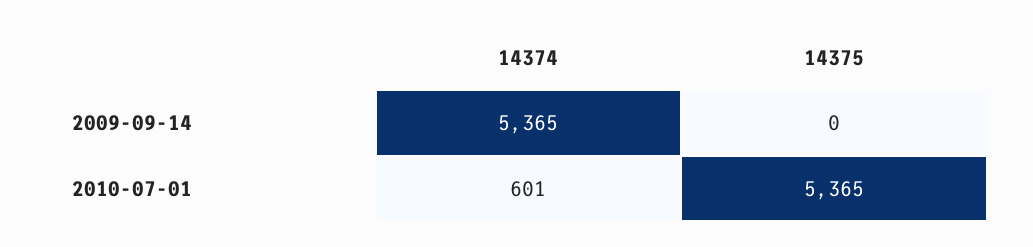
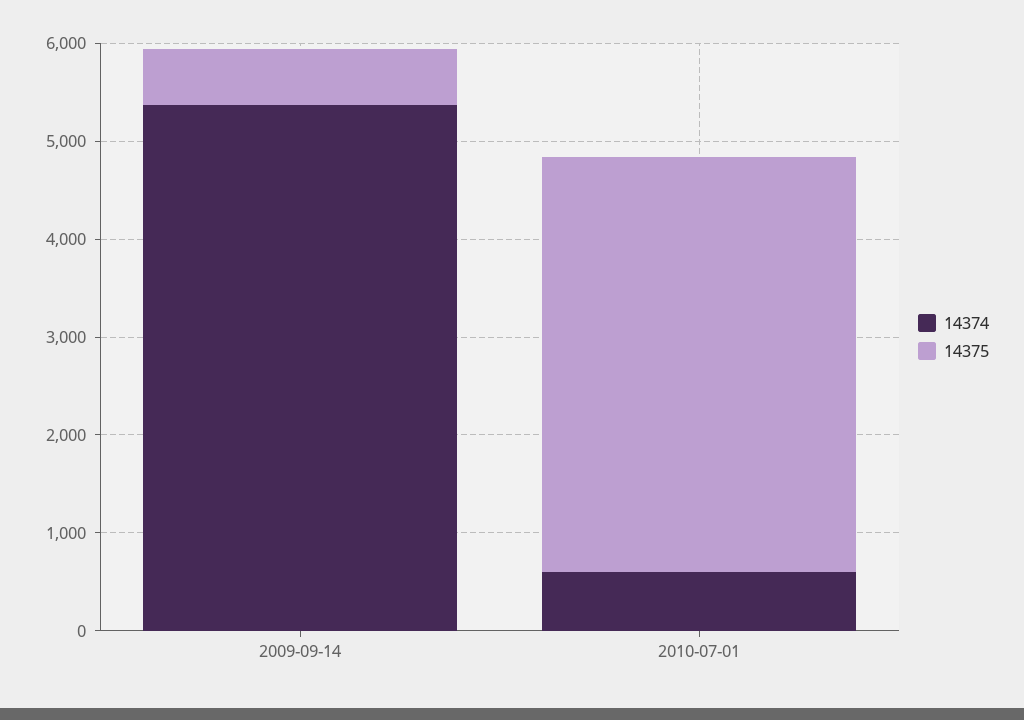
14375, 2009-09-14: 0 -> 600
14375, 2010-07-01: 5365 -> 4200

